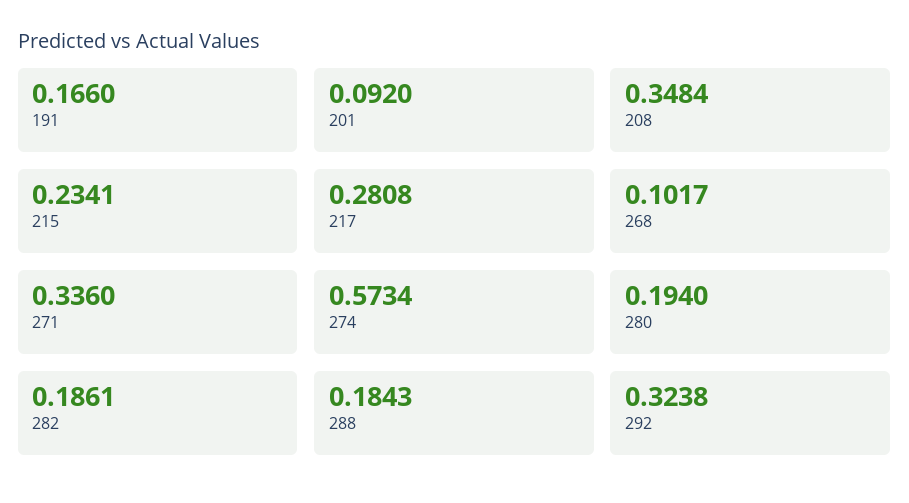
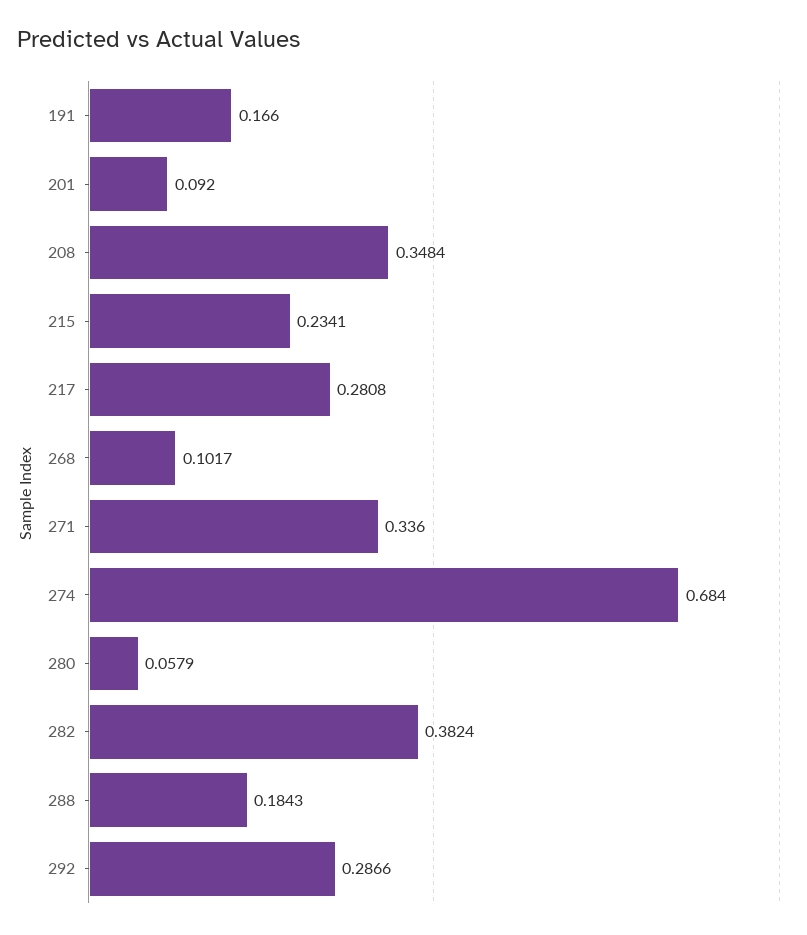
274: 0.5734 -> 0.684
280: 0.194 -> 0.0579
282: 0.1861 -> 0.3824
292: 0.3238 -> 0.2866

